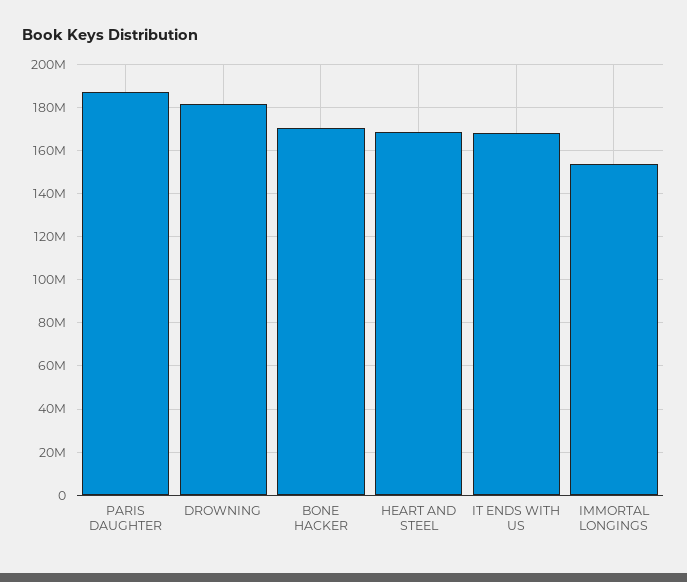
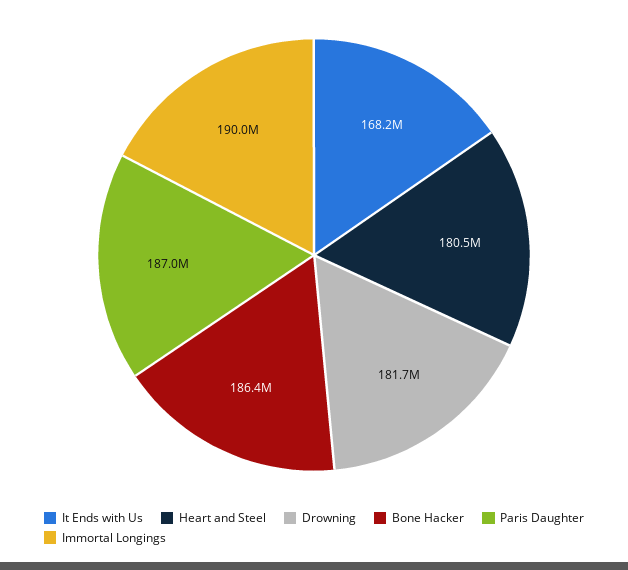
BONE HACKER: 170000000 -> 186400000
HEART AND STEEL: 170000000 -> 180500000
IMMORTAL LONGINGS: 155000000 -> 190000000

